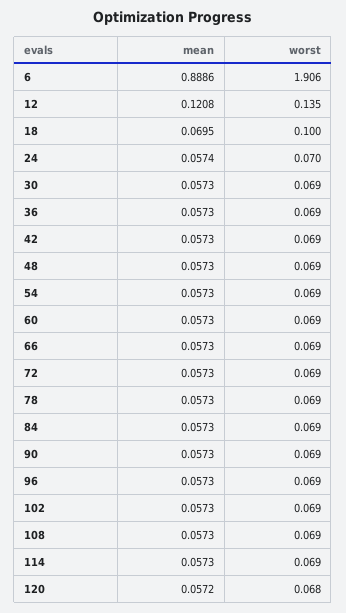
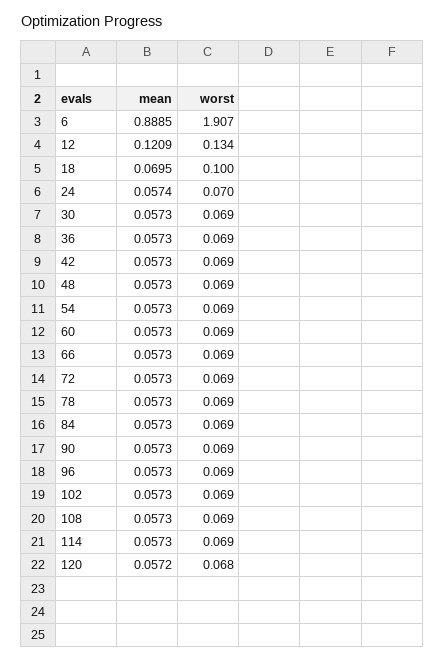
mean, 6: 0.8886 -> 0.8885
worst, 6: 1.906 -> 1.907
mean, 12: 0.1208 -> 0.1209
worst, 12: 0.135 -> 0.134

